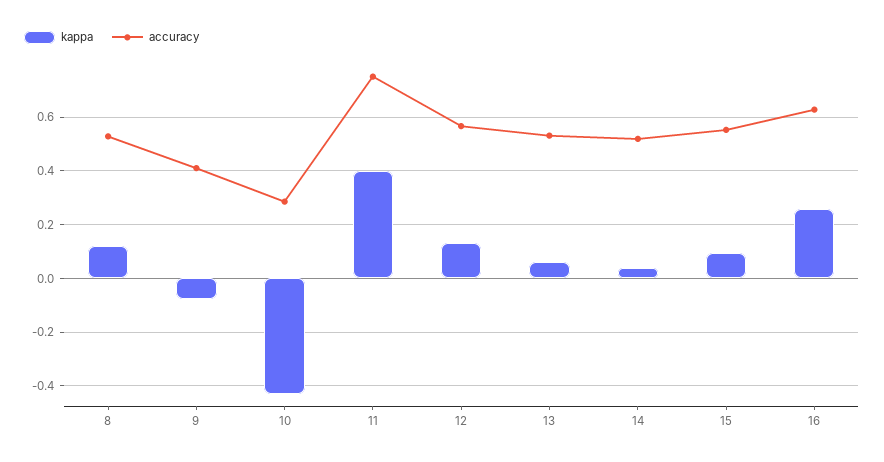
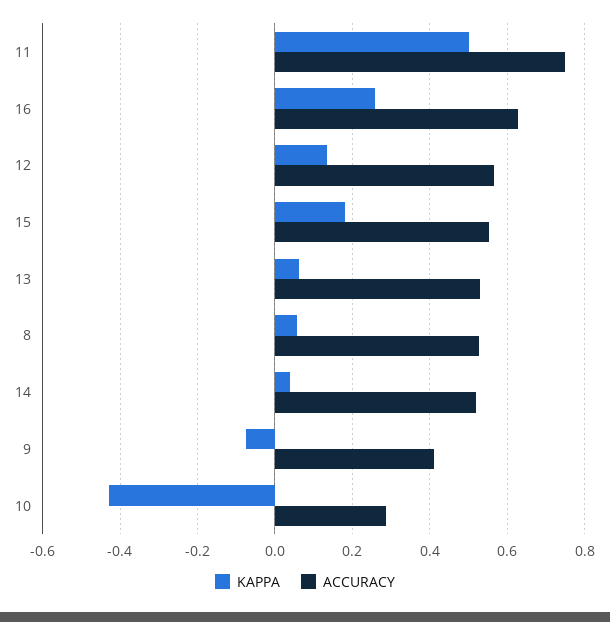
kappa, 8: 0.125 -> 0.06
kappa, 11: 0.4 -> 0.5
kappa, 15: 0.1 -> 0.18

